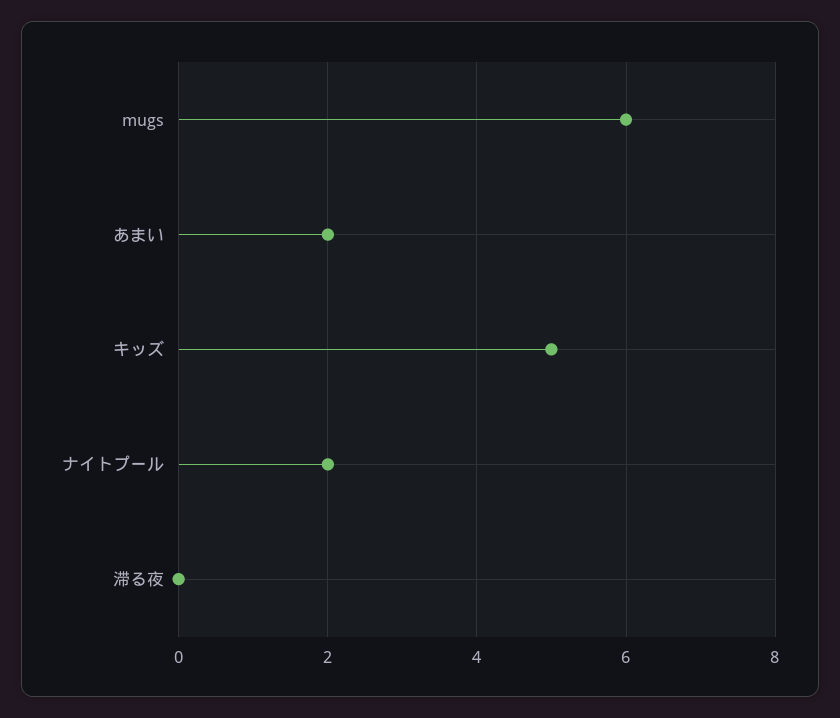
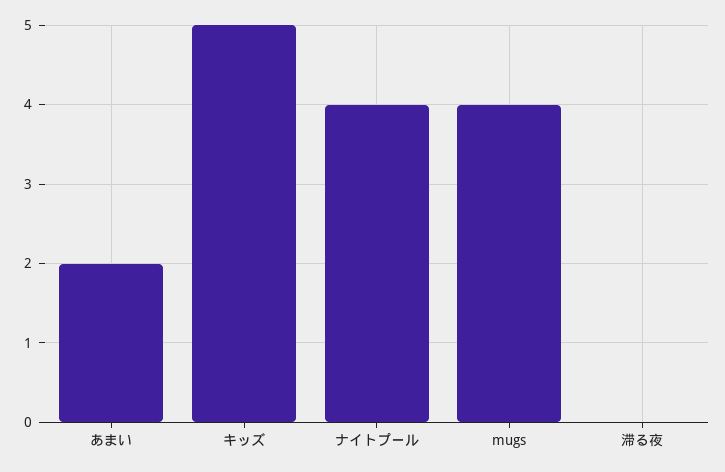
mugs: 6 -> 4
ナイトプール: 2 -> 4

